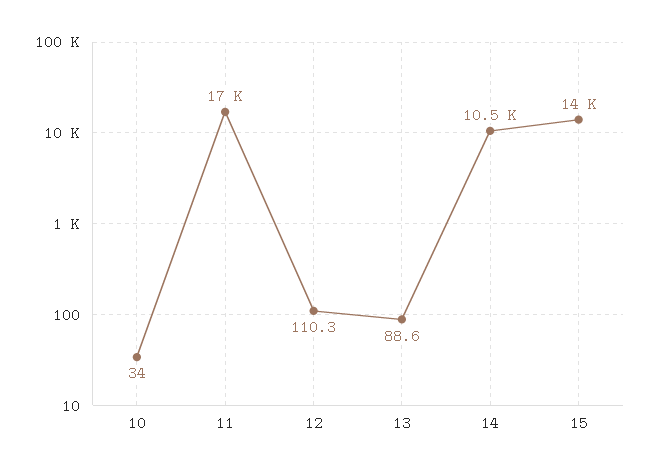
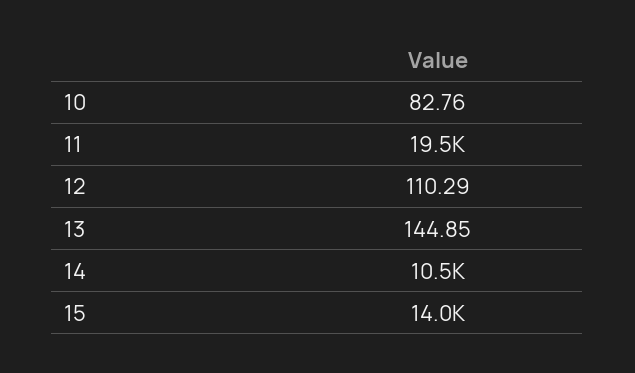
10: 34 -> 82.76
11: 17000 -> 19500
13: 88.6 -> 144.85

